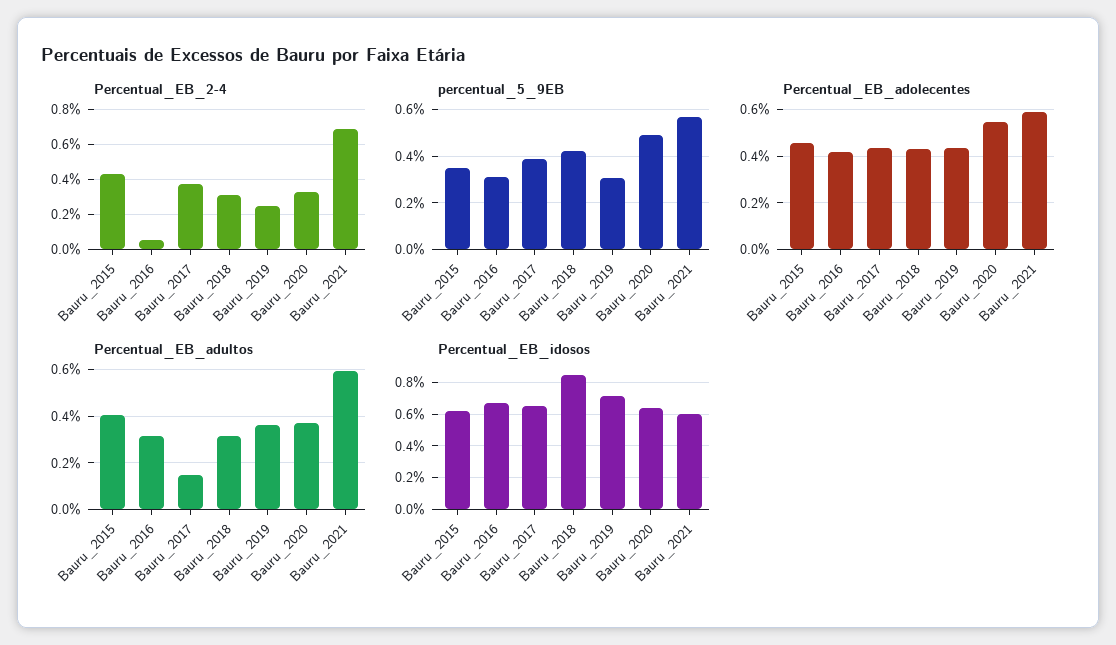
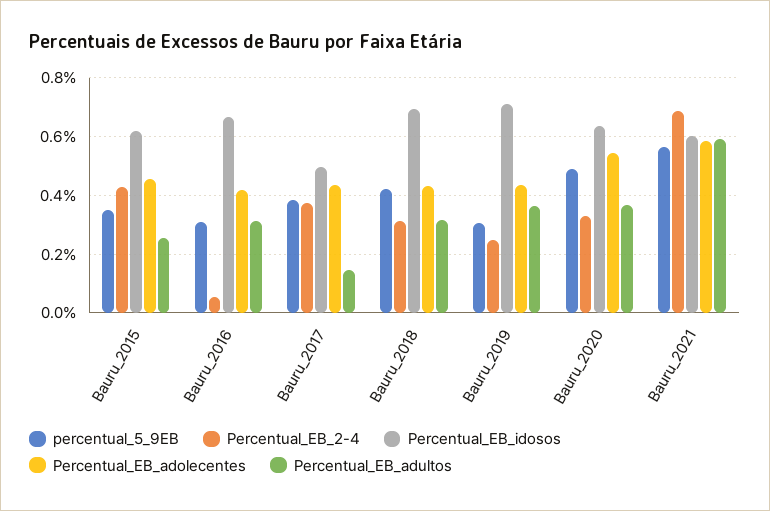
Percentual_EB_adultos, Bauru_2015: 0.4 -> 0.25
Percentual_EB_idosos, Bauru_2017: 0.65 -> 0.5
Percentual_EB_idosos, Bauru_2018: 0.85 -> 0.7

